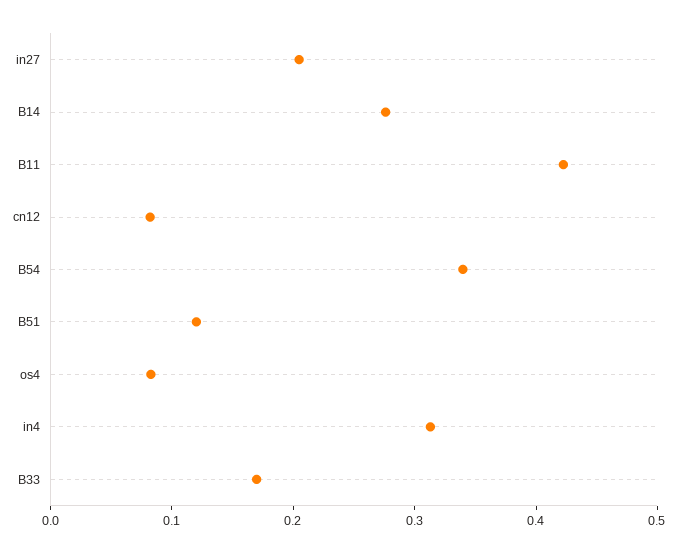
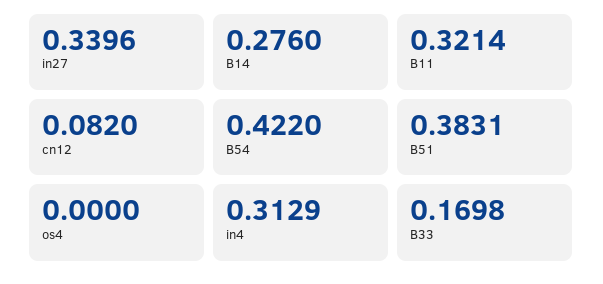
in27: 0.2 -> 0.3396
B11: 0.42 -> 0.3214
B54: 0.34 -> 0.422
B51: 0.12 -> 0.3831
os4: 0.08 -> 0

